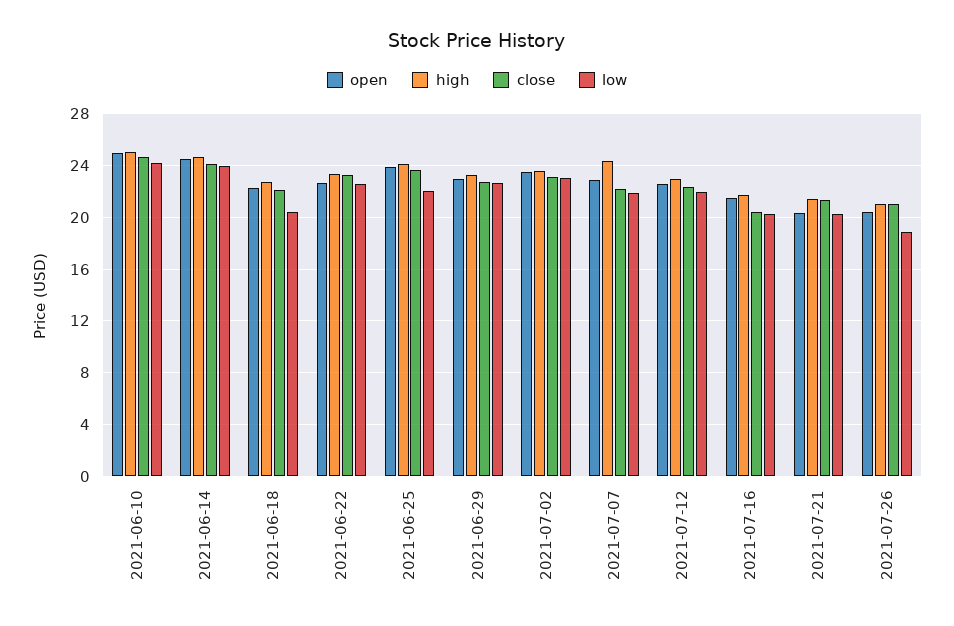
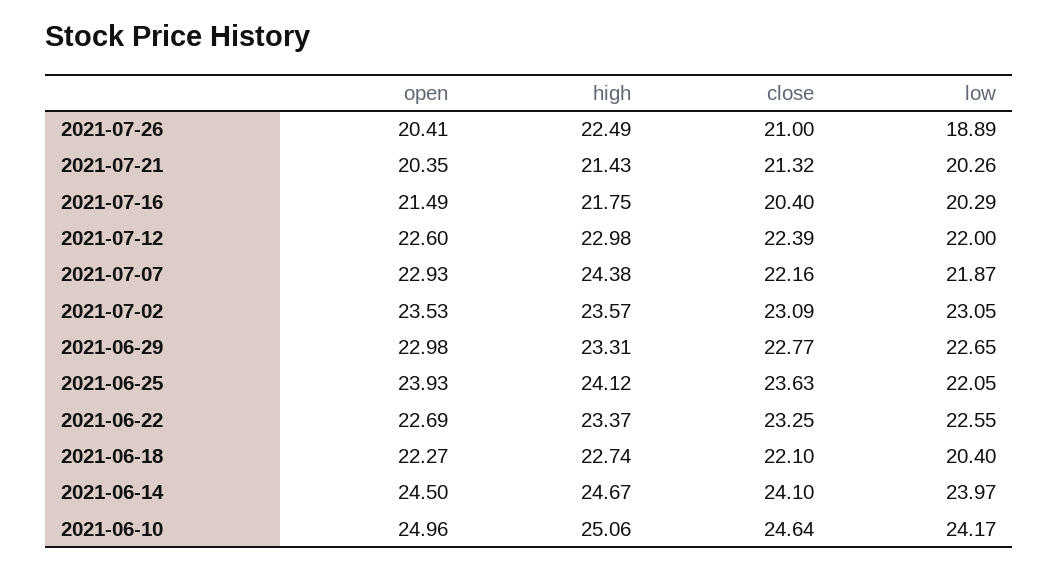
high, 2021-07-26: 21 -> 22.49

